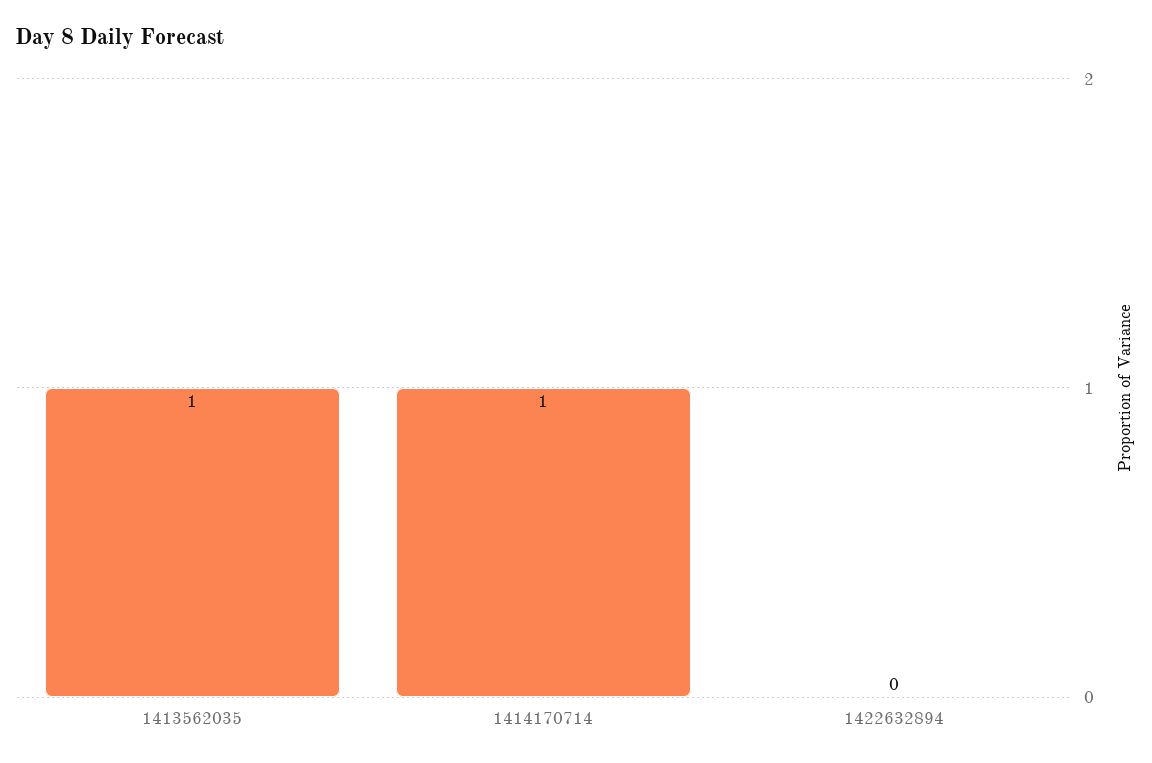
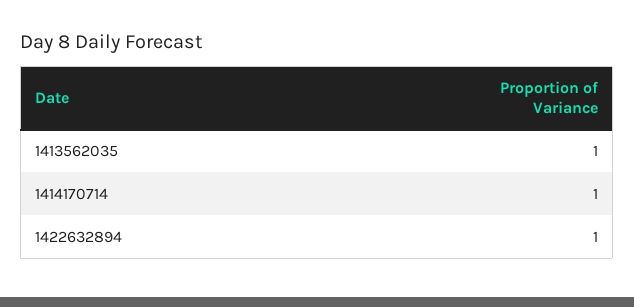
1422632894: 0 -> 1

